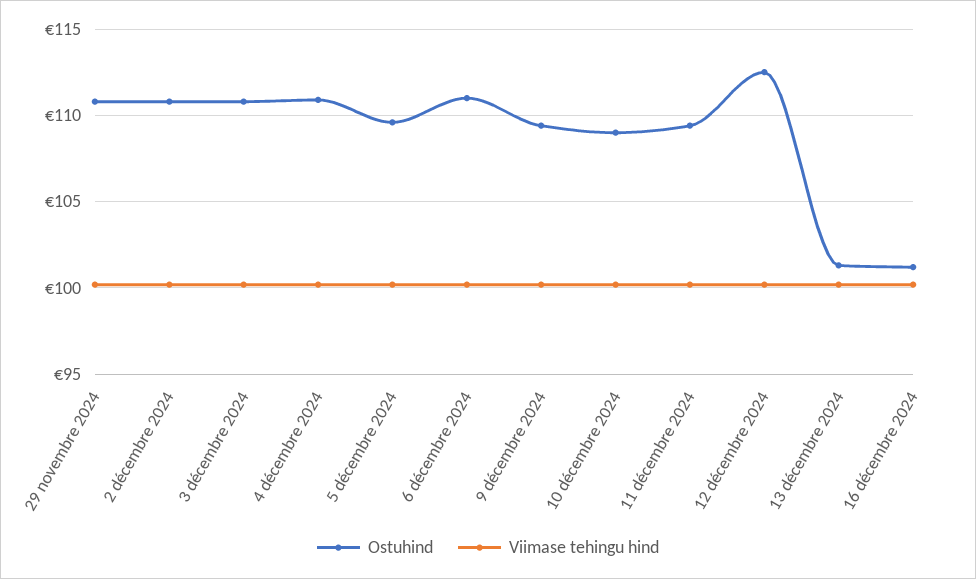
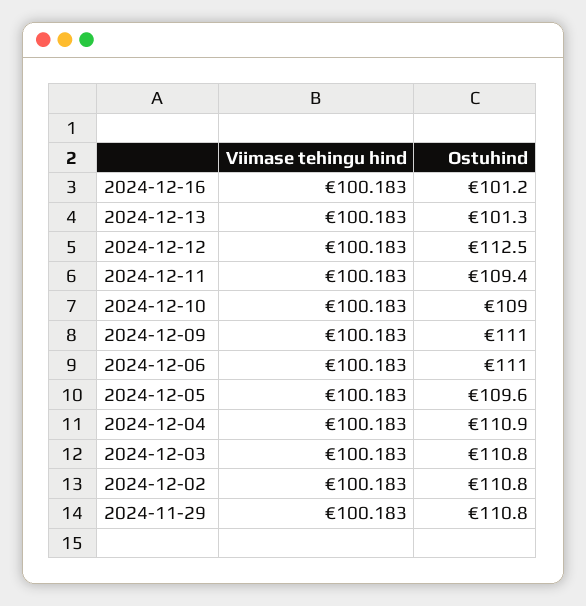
Ostuhind, 9 décembre 2024: 109.5 -> 111

